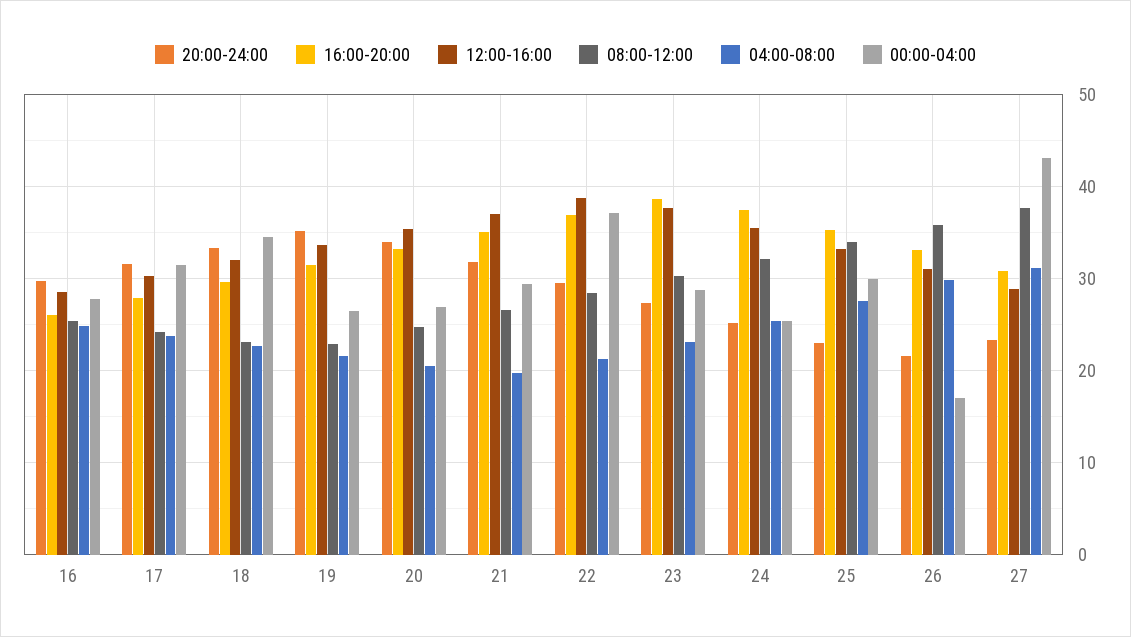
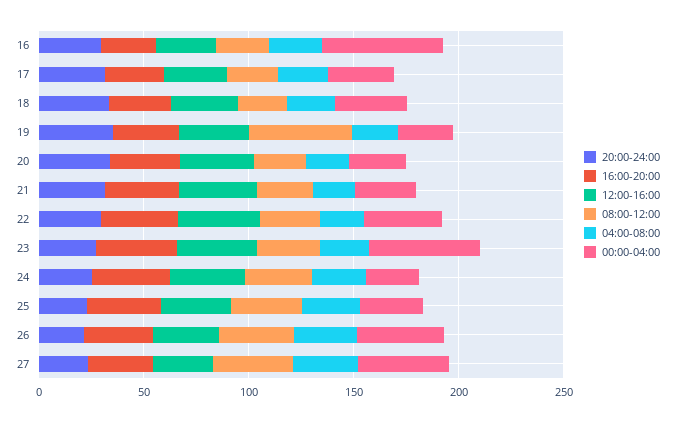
00:00-04:00, 16: 28 -> 60
08:00-12:00, 19: 23 -> 50
00:00-04:00, 23: 29 -> 50
00:00-04:00, 26: 17 -> 40

